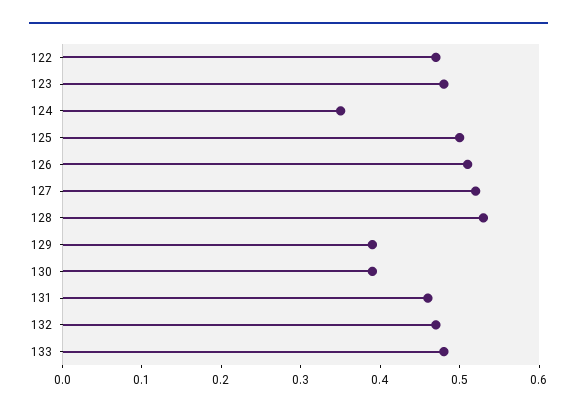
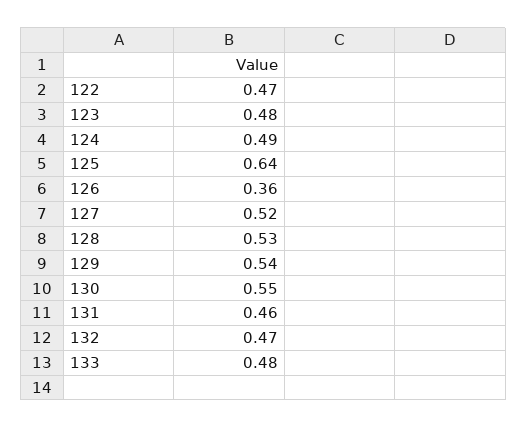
124: 0.35 -> 0.49
125: 0.5 -> 0.64
126: 0.5 -> 0.36
129: 0.4 -> 0.54
130: 0.4 -> 0.55

